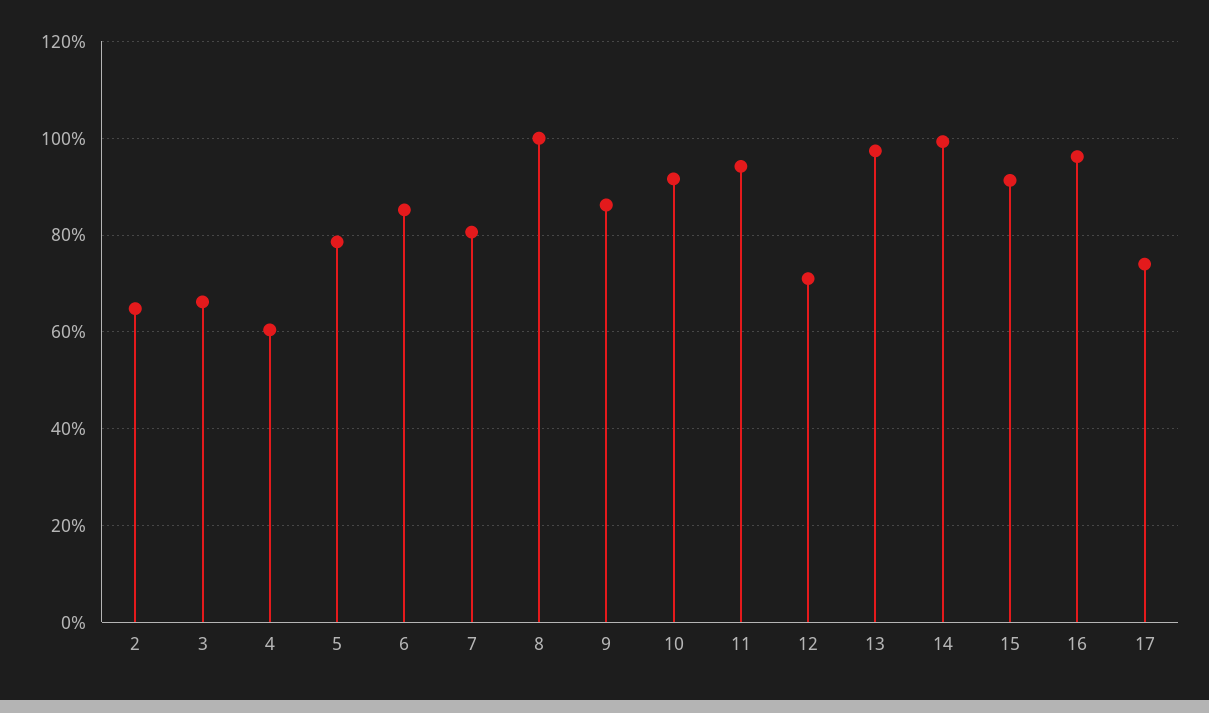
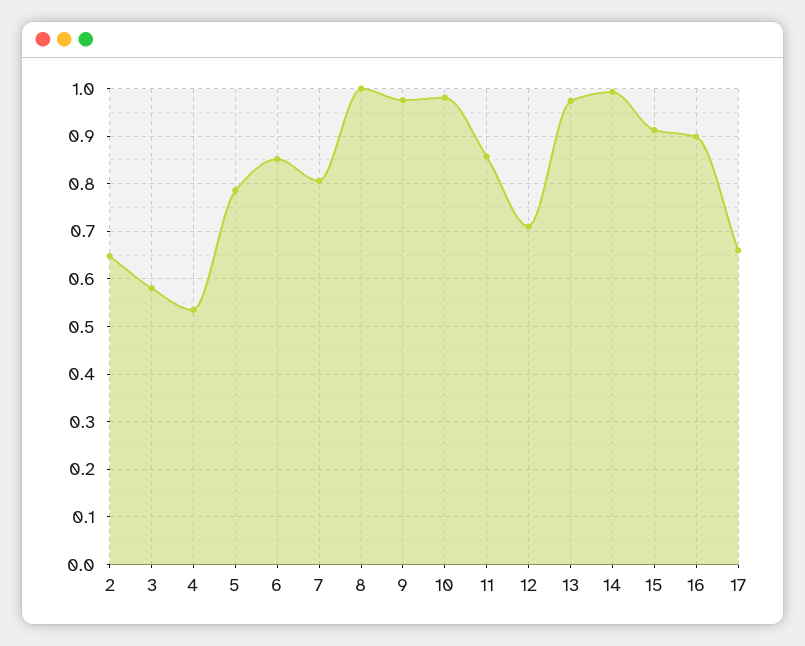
3: 0.66 -> 0.58
4: 0.6 -> 0.54
9: 0.86 -> 0.98
10: 0.92 -> 0.98
11: 0.94 -> 0.86
16: 0.96 -> 0.9
17: 0.74 -> 0.66

